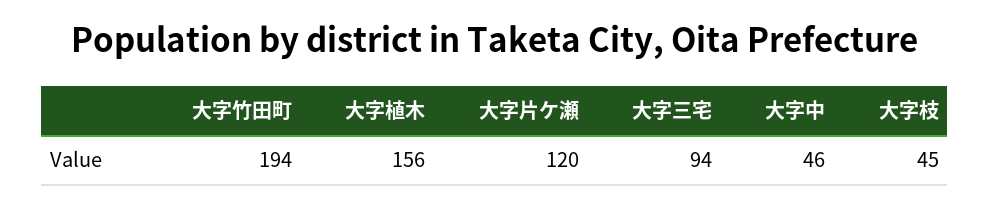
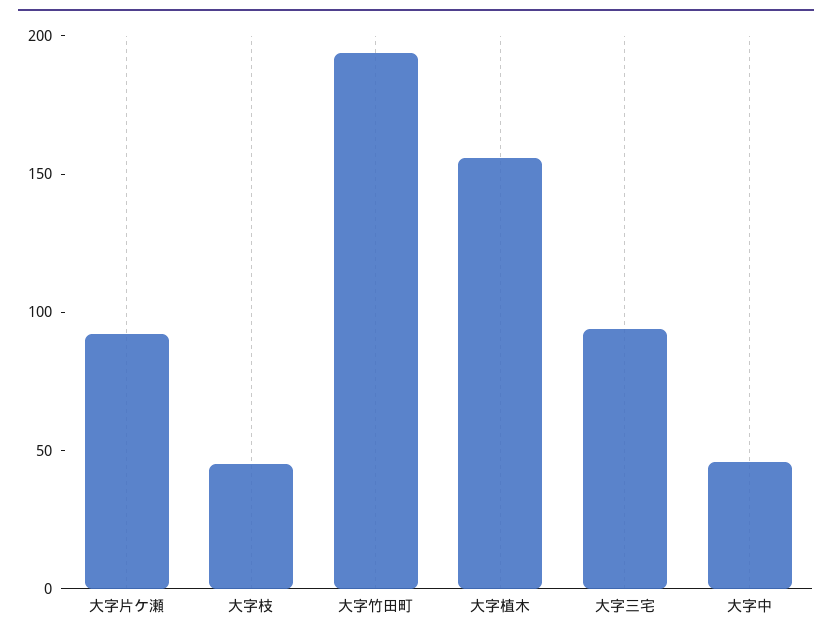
大字片ケ瀬: 120 -> 90

